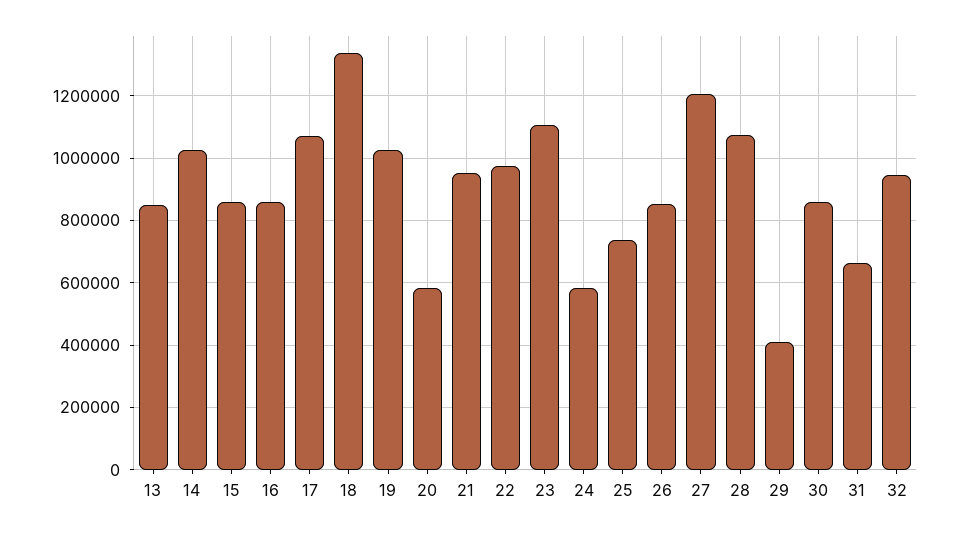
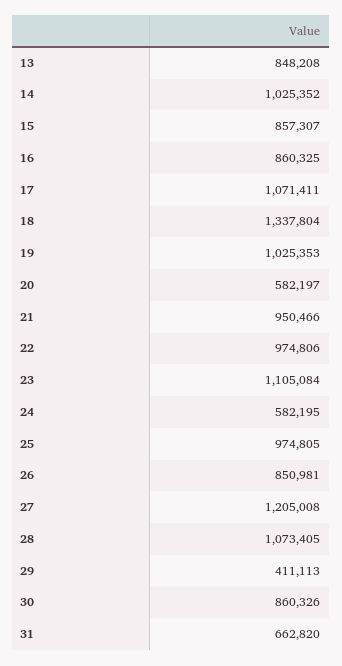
25: 740000 -> 974805
32: 940000 -> none

